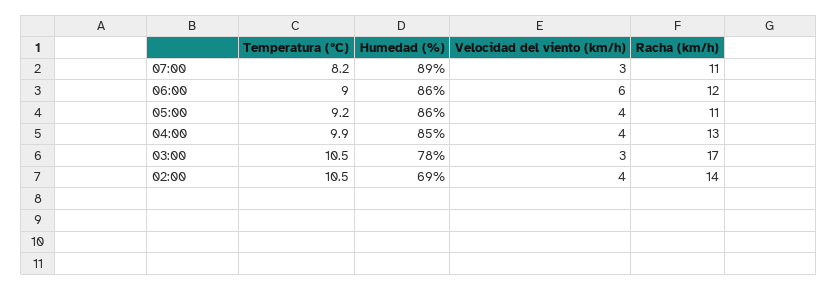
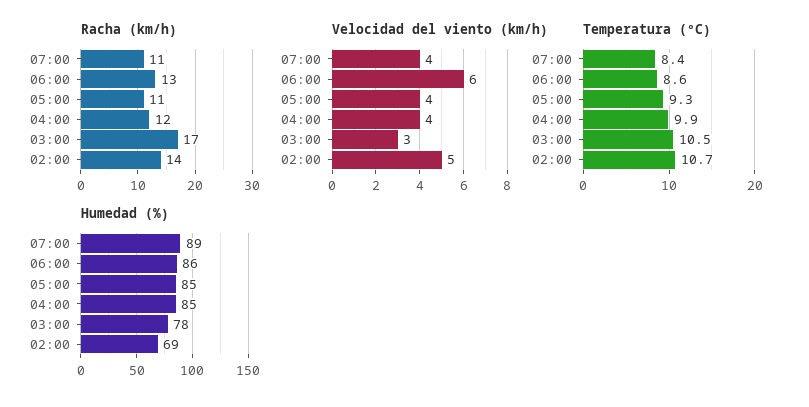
Temperatura (ºC), 07:00: 8.2 -> 8.4
Velocidad del viento (km/h), 07:00: 3 -> 4
Temperatura (ºC), 06:00: 9 -> 8.6
Racha (km/h), 06:00: 12 -> 13
Temperatura (ºC), 05:00: 9.2 -> 9.3
Humedad (%), 05:00: 86 -> 85
Racha (km/h), 04:00: 13 -> 12
Temperatura (ºC), 02:00: 10.5 -> 10.7
Velocidad del viento (km/h), 02:00: 4 -> 5

